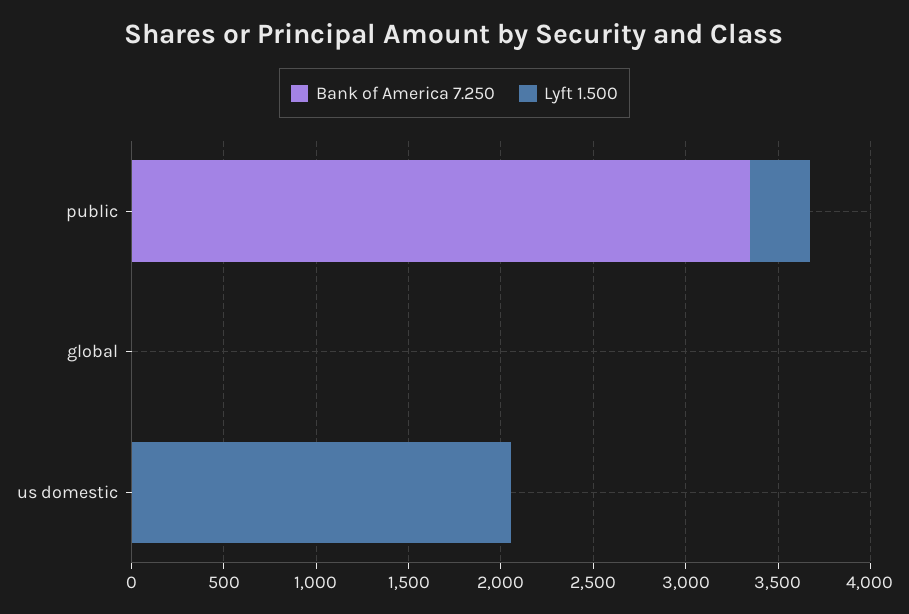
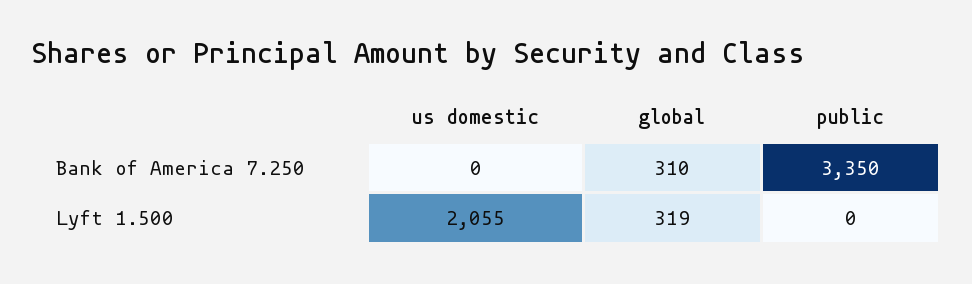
Lyft 1.500, public: 300 -> 0
Bank of America 7.250, global: 0 -> 310
Lyft 1.500, global: 0 -> 319

